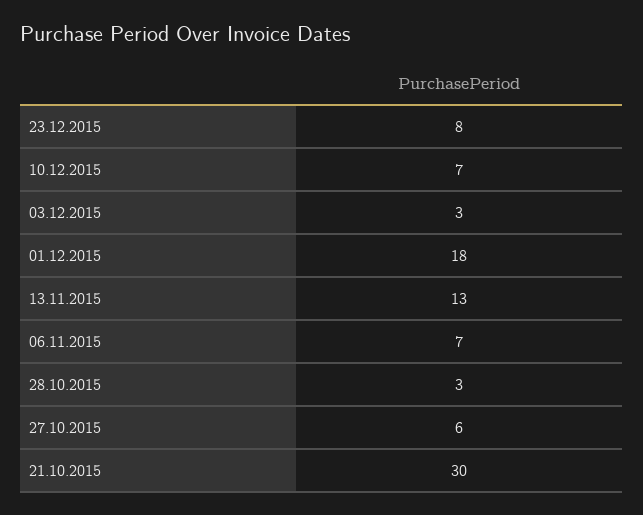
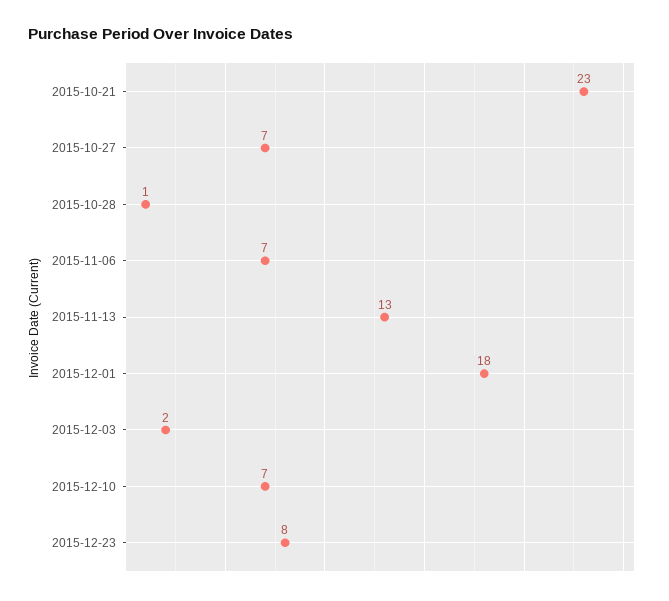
03.12.2015: 3 -> 2
28.10.2015: 3 -> 1
27.10.2015: 6 -> 7
21.10.2015: 30 -> 23

